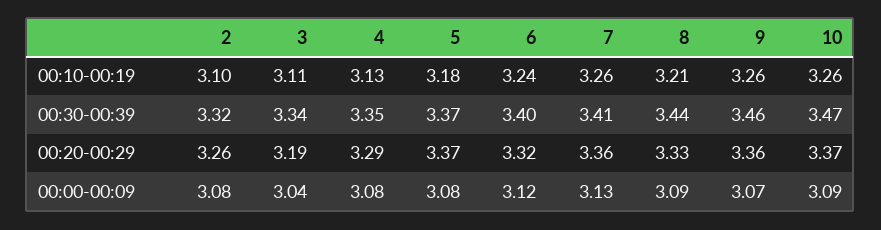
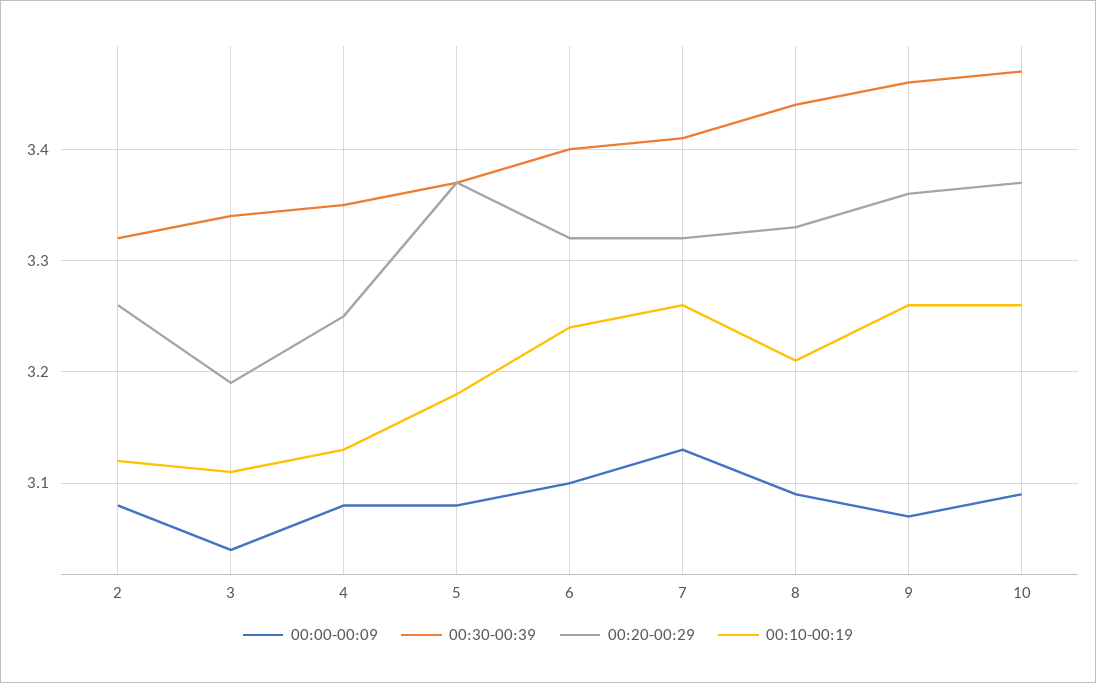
00:10-00:19, 2: 3.1 -> 3.12
00:20-00:29, 4: 3.29 -> 3.25
00:20-00:29, 7: 3.36 -> 3.32
00:00-00:09, 6: 3.12 -> 3.1

